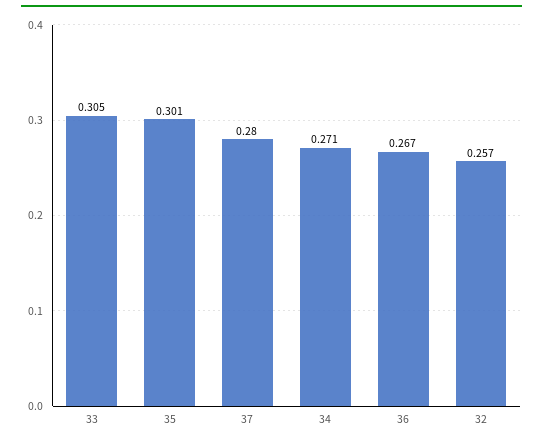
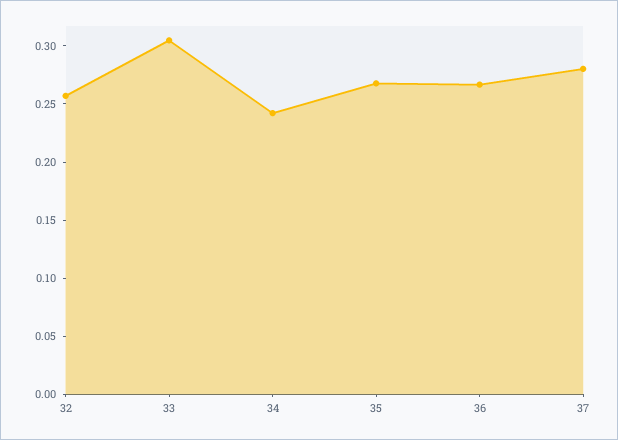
35: 0.301 -> 0.27
34: 0.271 -> 0.24

